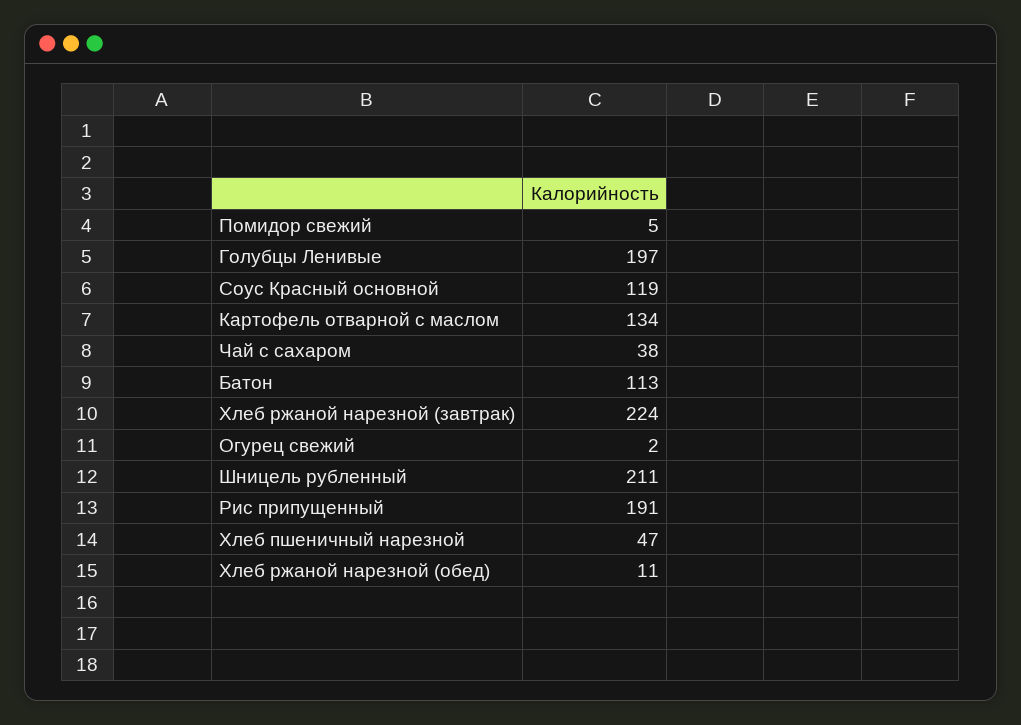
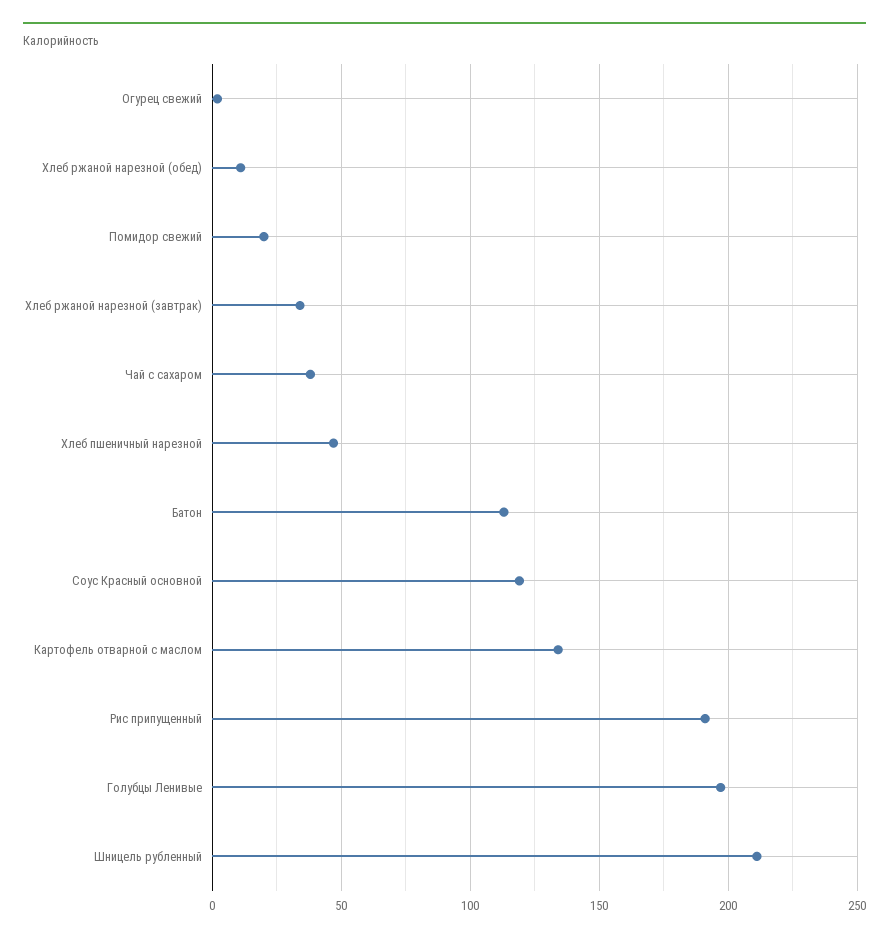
Помидор свежий: 5 -> 20
Хлеб ржаной нарезной (завтрак): 224 -> 35

